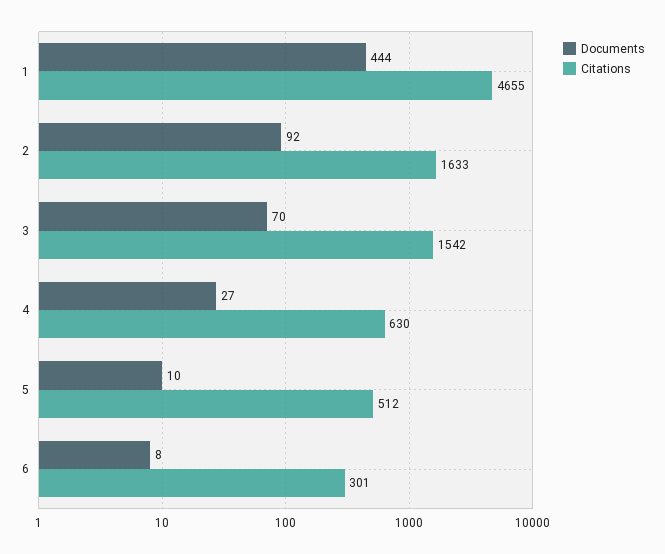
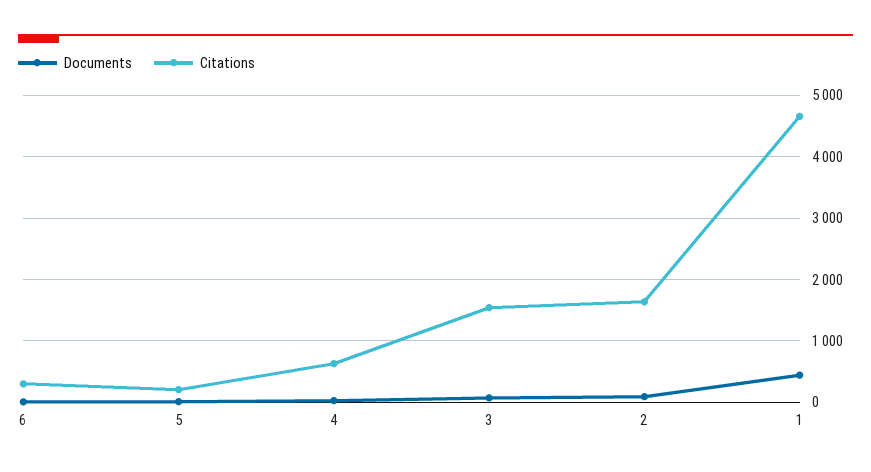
Citations, 5: 512 -> 200

